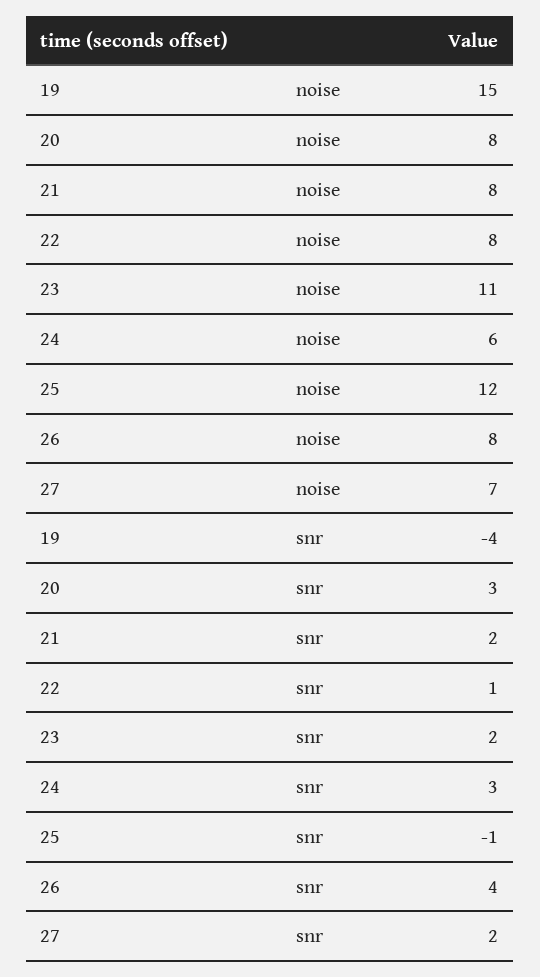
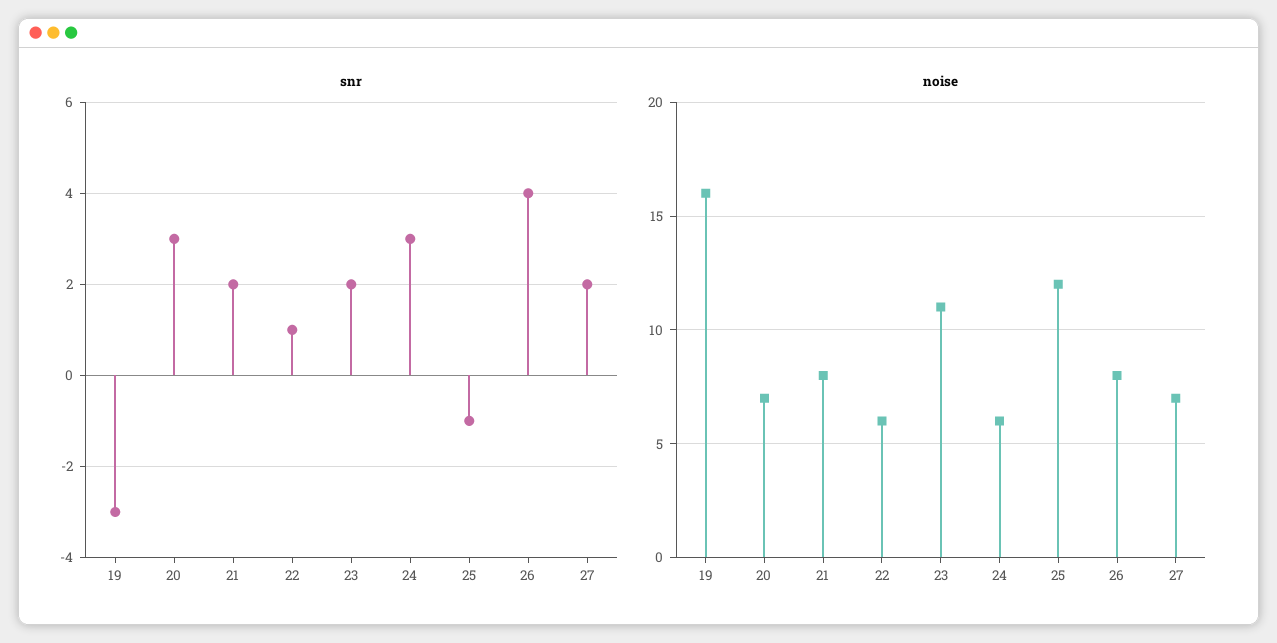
noise, 19: 15 -> 16
noise, 20: 8 -> 7
noise, 22: 8 -> 6
snr, 19: -4 -> -3

